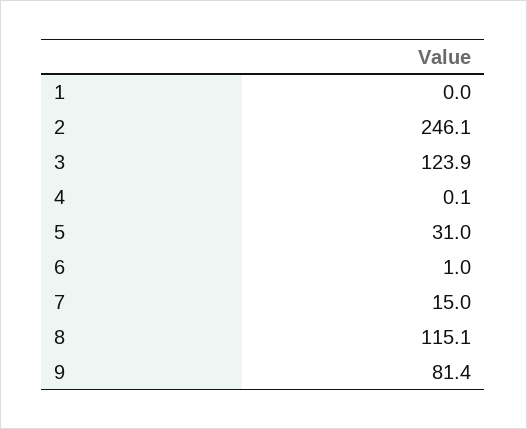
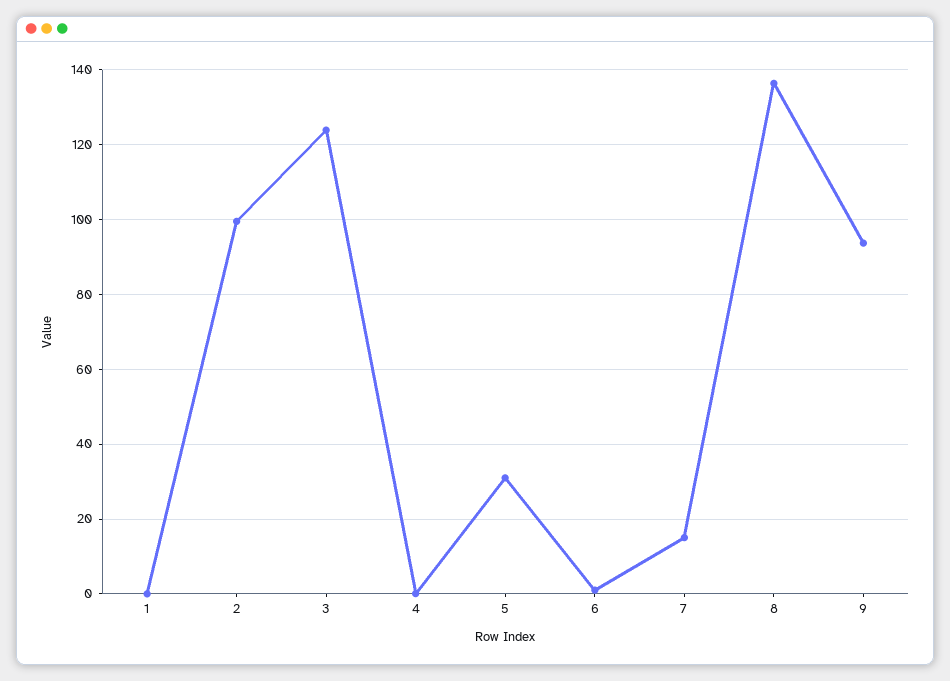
2: 246.1 -> 100
8: 115.1 -> 136
9: 81.4 -> 94

